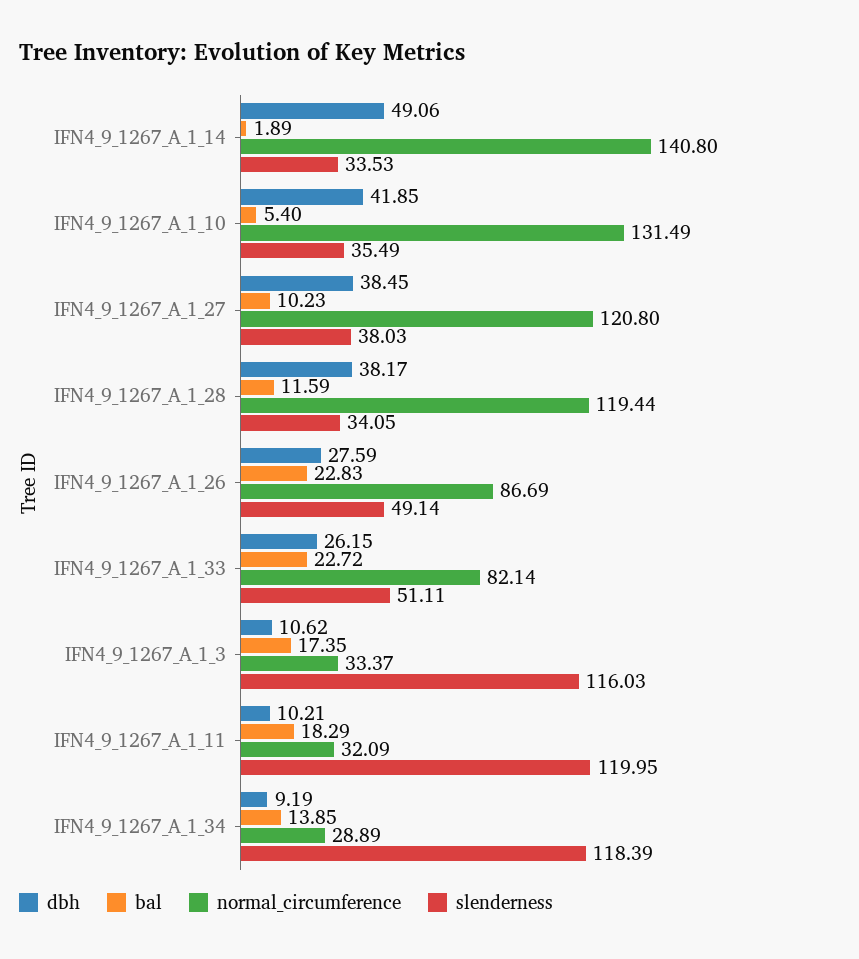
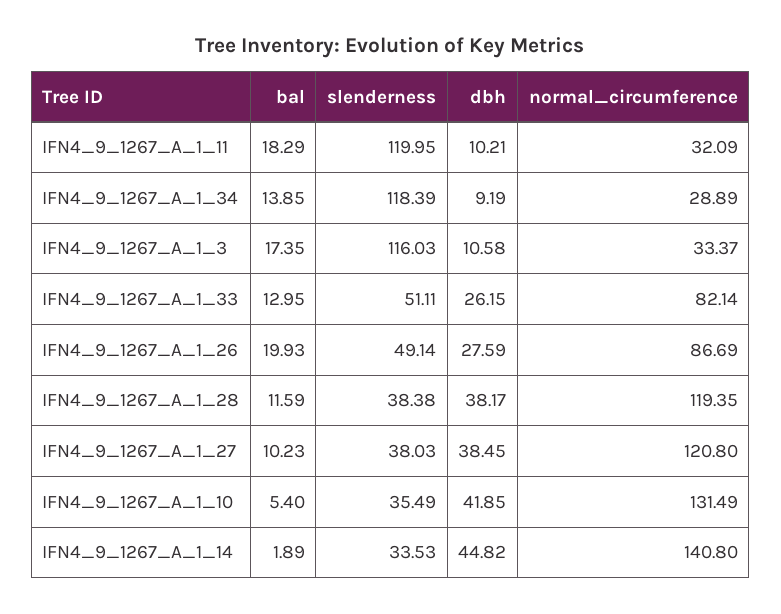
dbh, IFN4_9_1267_A_1_14: 49.06 -> 44.82
normal_circumference, IFN4_9_1267_A_1_28: 119.44 -> 119.35
slenderness, IFN4_9_1267_A_1_28: 34.05 -> 38.38
bal, IFN4_9_1267_A_1_26: 22.83 -> 19.93
bal, IFN4_9_1267_A_1_33: 22.72 -> 12.95
dbh, IFN4_9_1267_A_1_3: 10.62 -> 10.58

